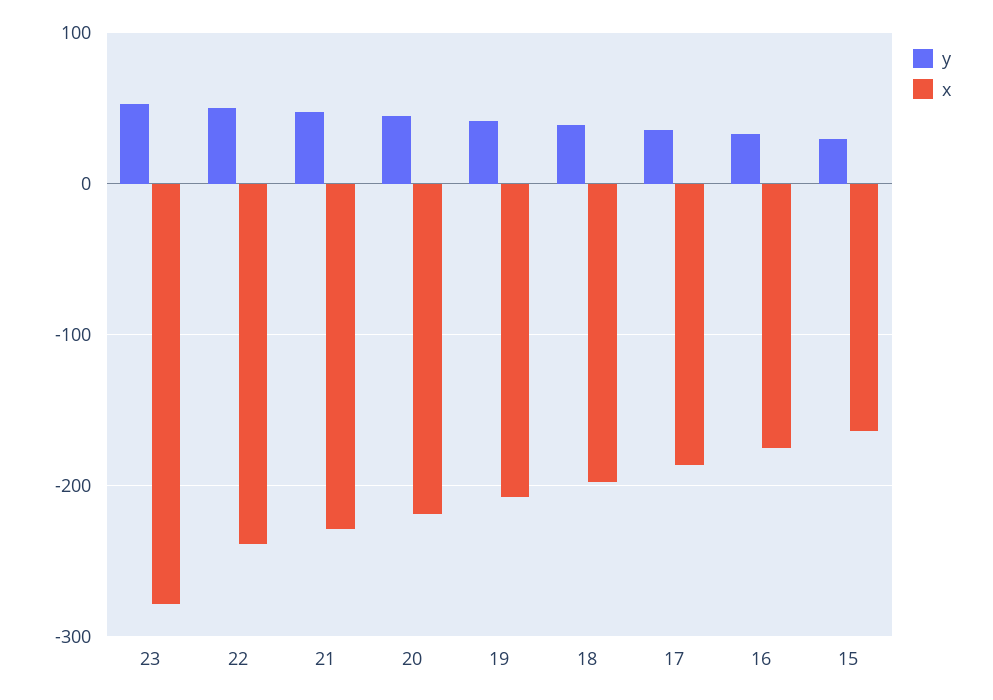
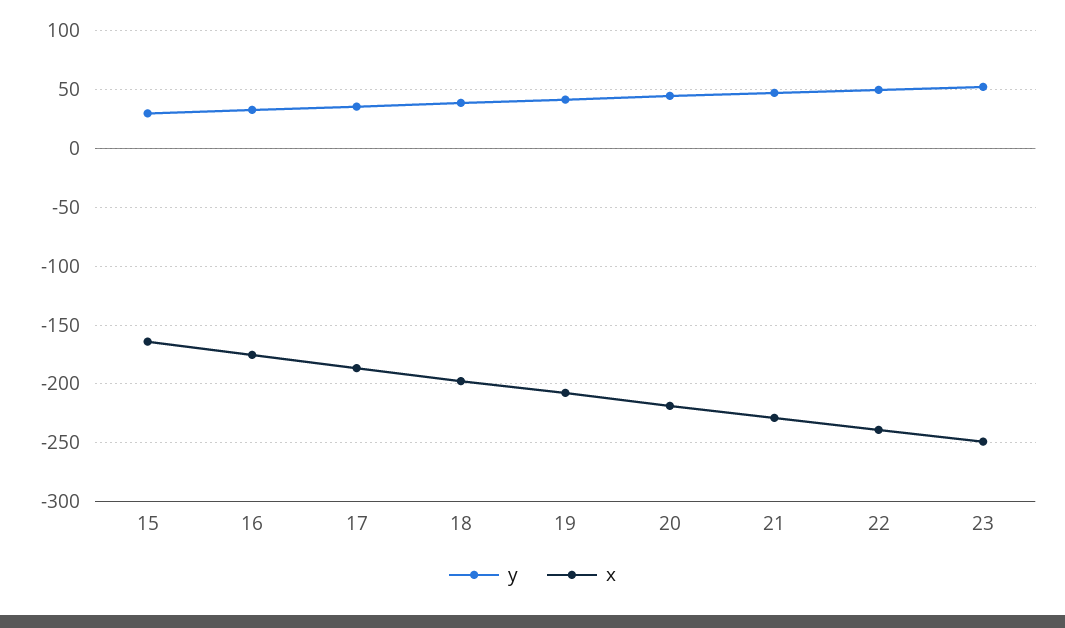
x, 23: -280 -> -250

